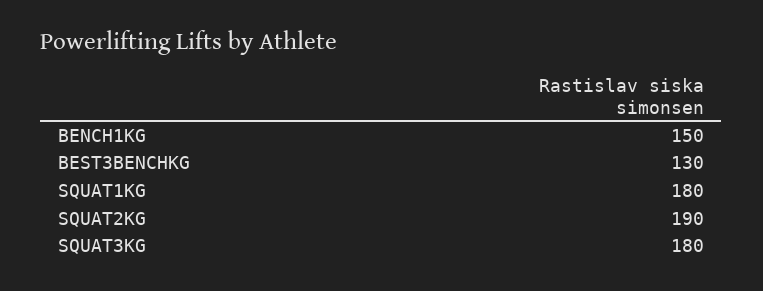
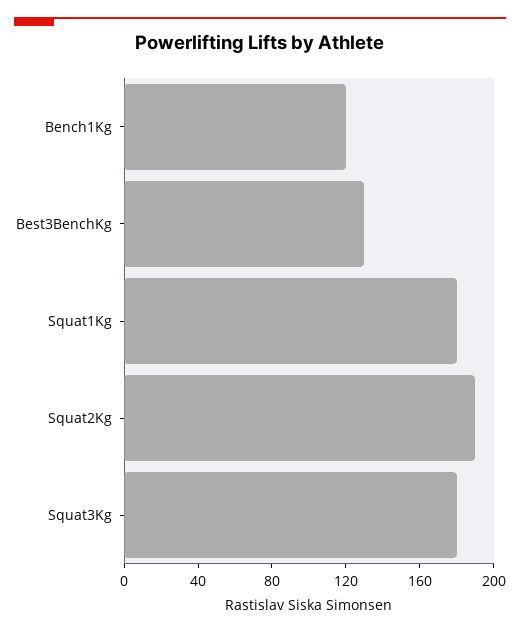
BENCH1KG: 150 -> 120

